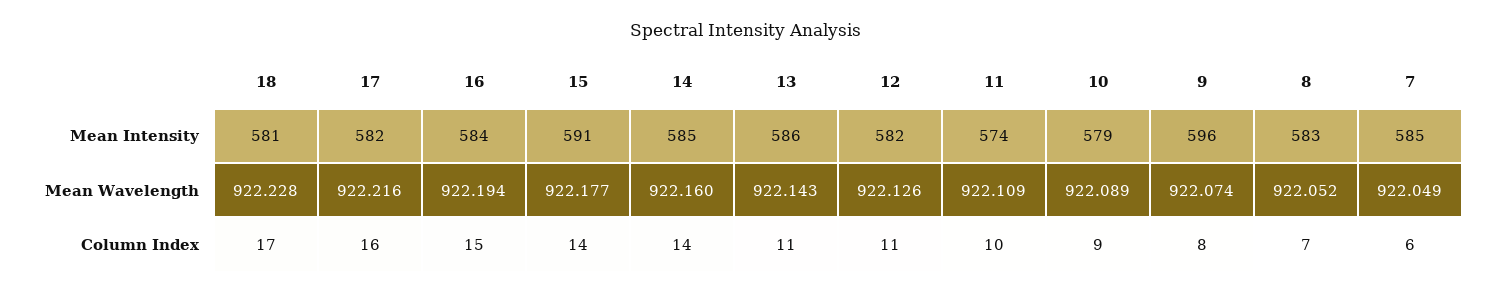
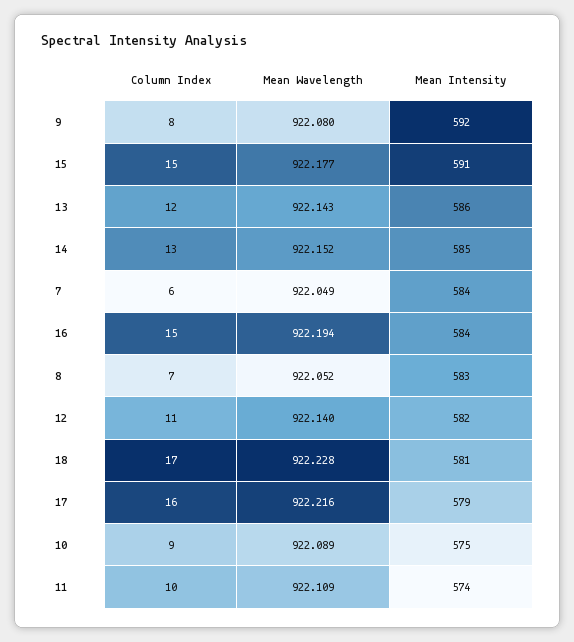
17, Mean Intensity: 582 -> 579
10, Mean Intensity: 579 -> 575
9, Mean Intensity: 596 -> 592
7, Mean Intensity: 585 -> 584
14, Mean Wavelength: 922.16 -> 922.152
12, Mean Wavelength: 922.126 -> 922.14
9, Mean Wavelength: 922.074 -> 922.08
15, Column Index: 14 -> 15
14, Column Index: 14 -> 13
13, Column Index: 11 -> 12

